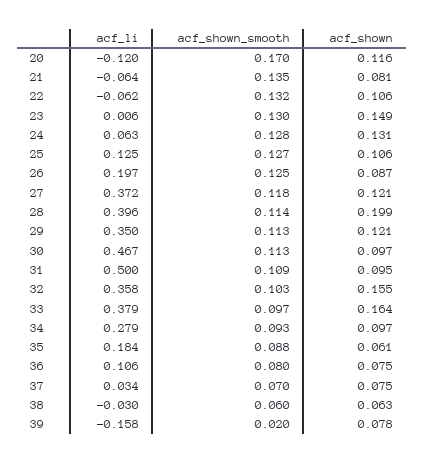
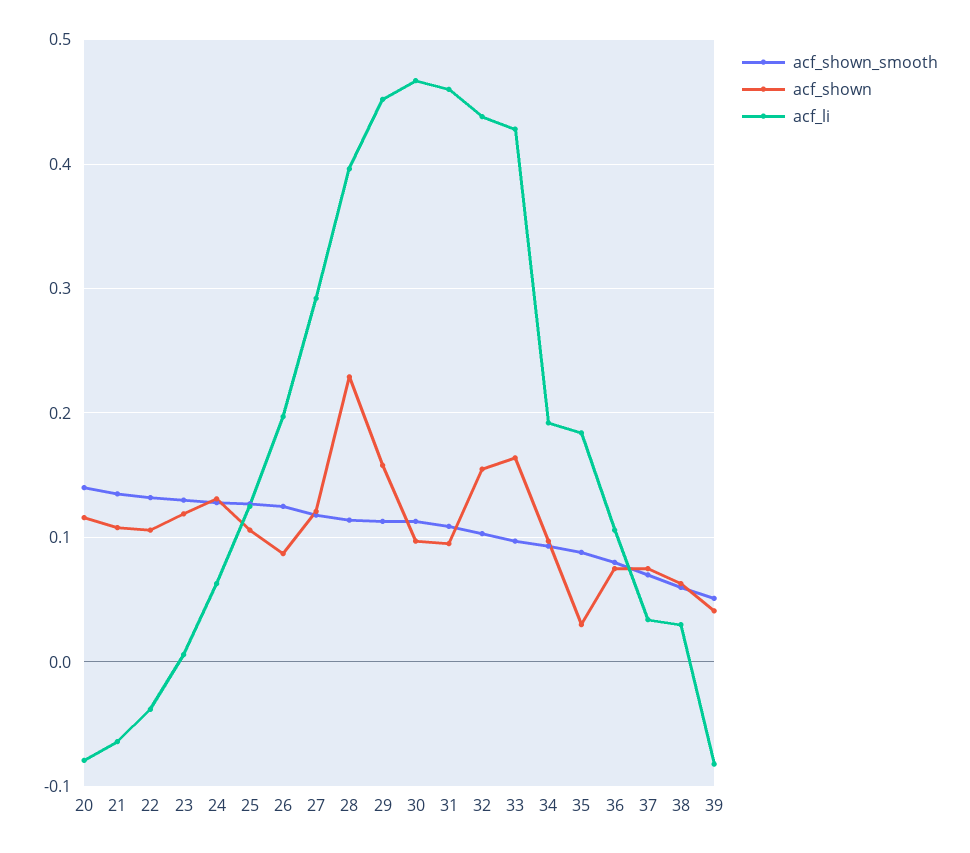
acf_li, 20: -0.12 -> -0.08
acf_shown_smooth, 20: 0.17 -> 0.14
acf_shown, 21: 0.081 -> 0.11
acf_li, 22: -0.062 -> -0.04
acf_shown, 23: 0.149 -> 0.12
acf_li, 27: 0.372 -> 0.29
acf_shown, 28: 0.199 -> 0.23
acf_li, 29: 0.35 -> 0.45
acf_shown, 29: 0.121 -> 0.16
acf_li, 31: 0.5 -> 0.46
acf_li, 32: 0.358 -> 0.44
acf_li, 33: 0.379 -> 0.43
acf_li, 34: 0.279 -> 0.19
acf_shown, 35: 0.061 -> 0.03
acf_li, 38: -0.03 -> 0.03
acf_li, 39: -0.158 -> -0.08
acf_shown_smooth, 39: 0.02 -> 0.05
acf_shown, 39: 0.078 -> 0.04

